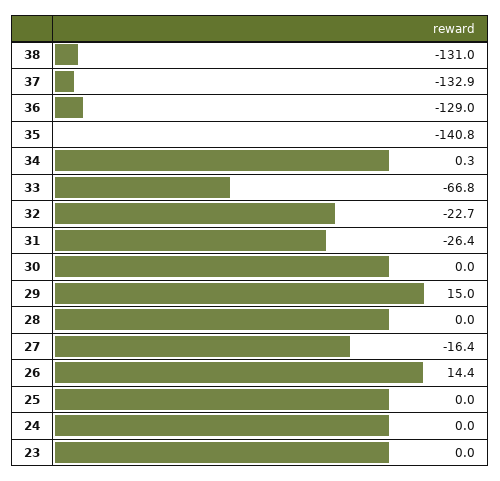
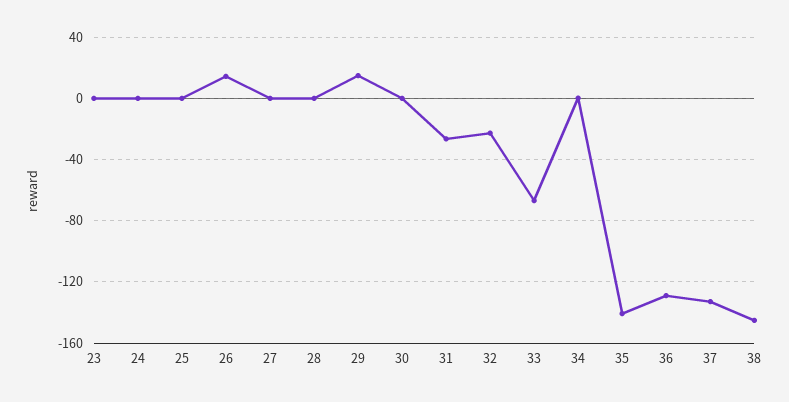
38: -131 -> -145
27: -16.4 -> 0

